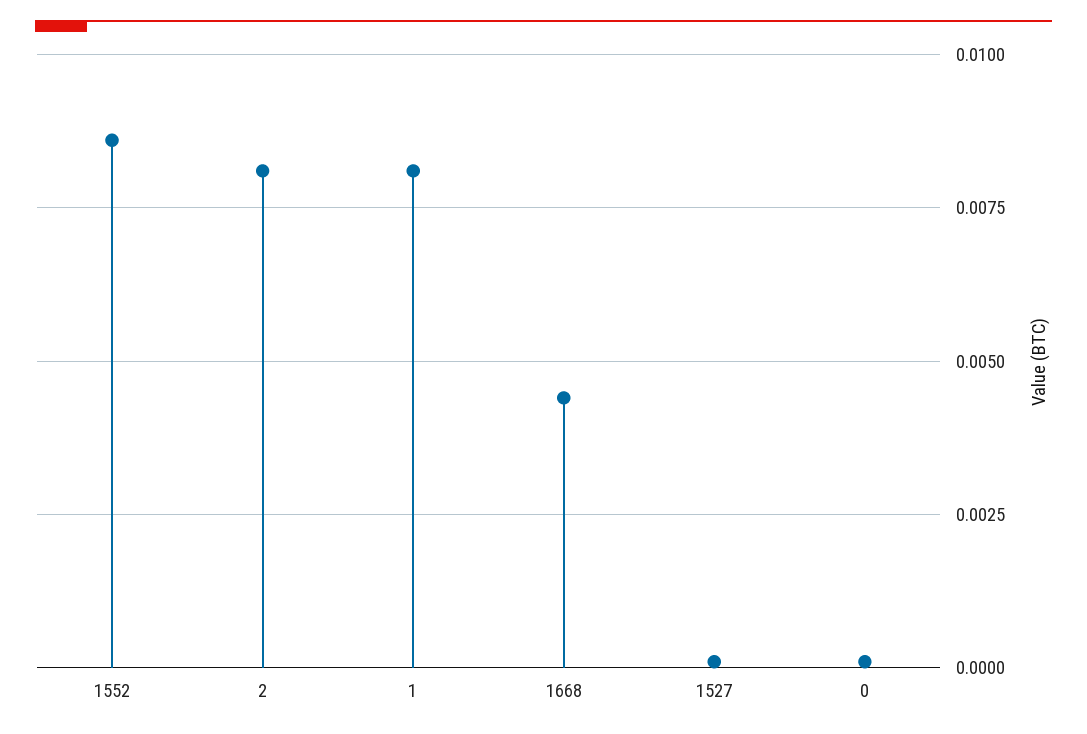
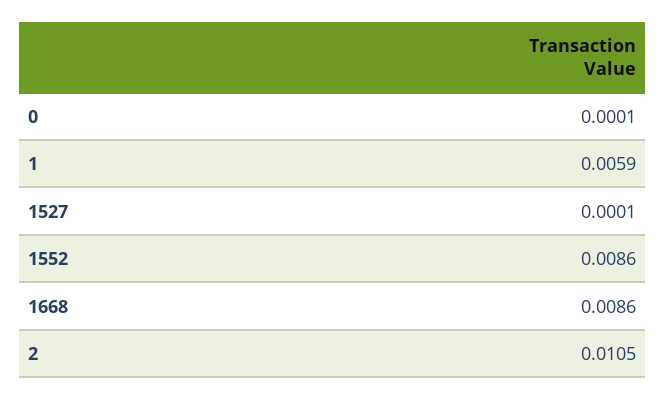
2: 0.008 -> 0.0105
1: 0.008 -> 0.0059
1668: 0.0045 -> 0.0086

